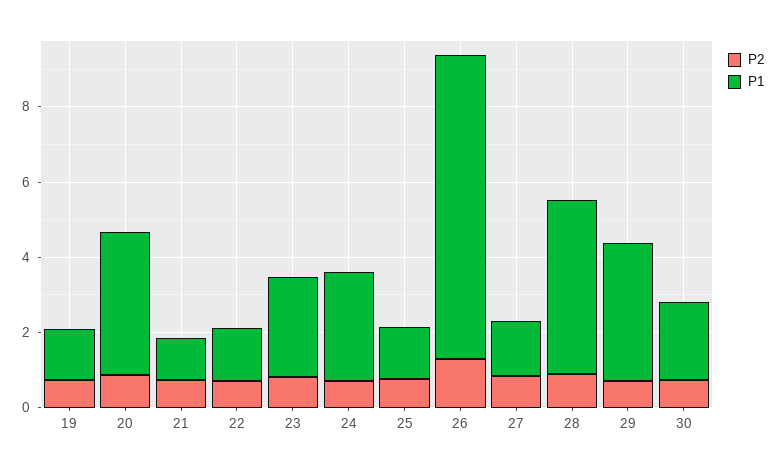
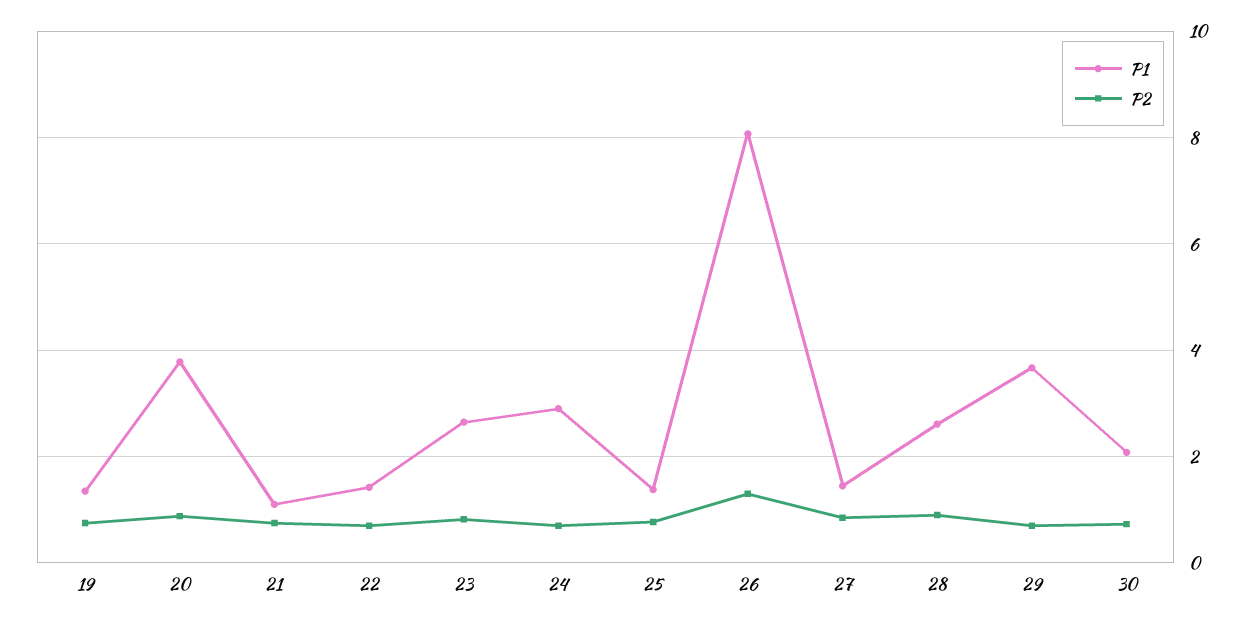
P1, 28: 4.5 -> 2.6

